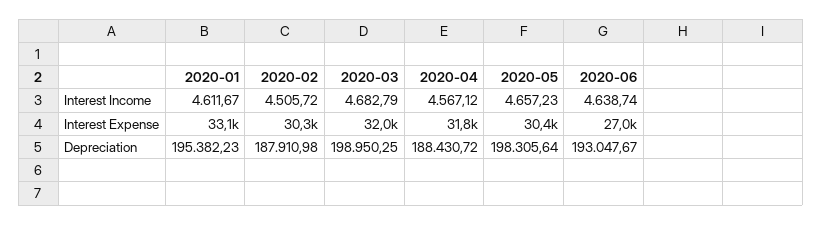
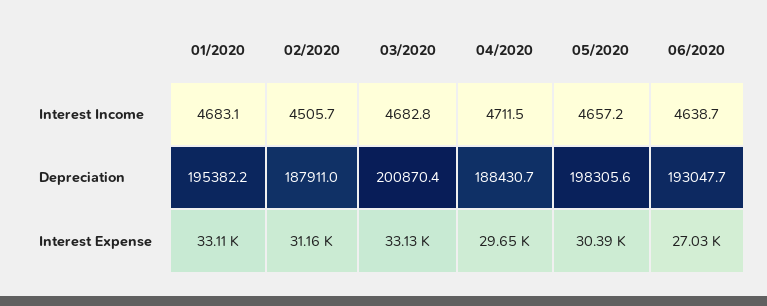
2020-01, Interest Income: 4611.67 -> 4683.1
2020-04, Interest Income: 4567.12 -> 4711.5
2020-02, Interest Expense: 30300 -> 31160
2020-03, Interest Expense: 32000 -> 33130
2020-04, Interest Expense: 31800 -> 29650
2020-03, Depreciation: 198950.25 -> 200870.4

